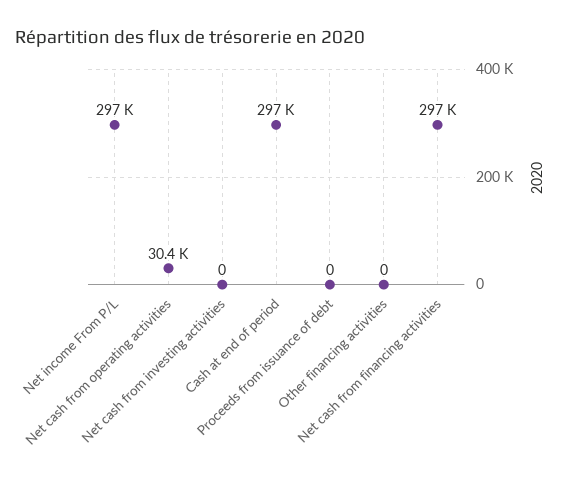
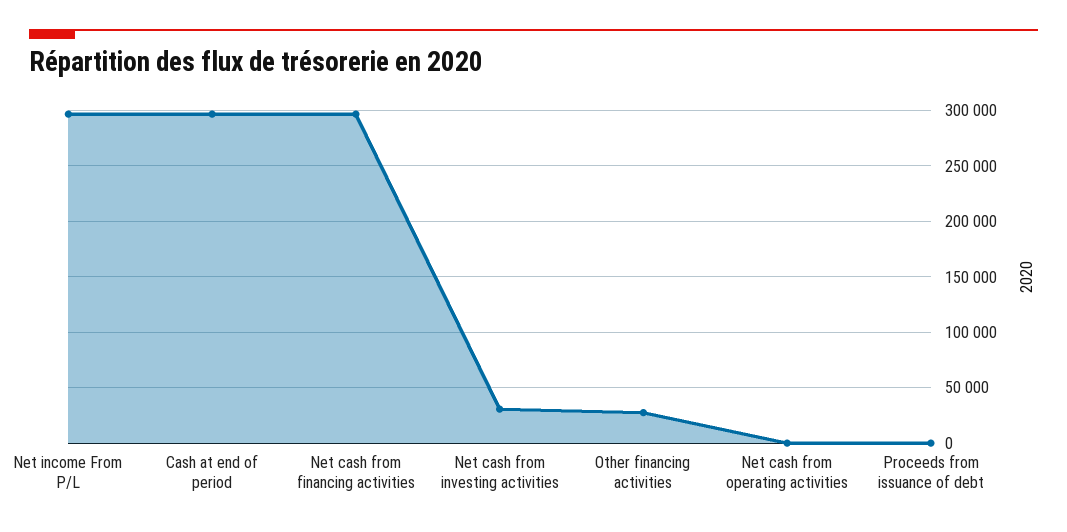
Net cash from operating activities: 30400 -> 0
Net cash from investing activities: 0 -> 30000
Other financing activities: 0 -> 30000

